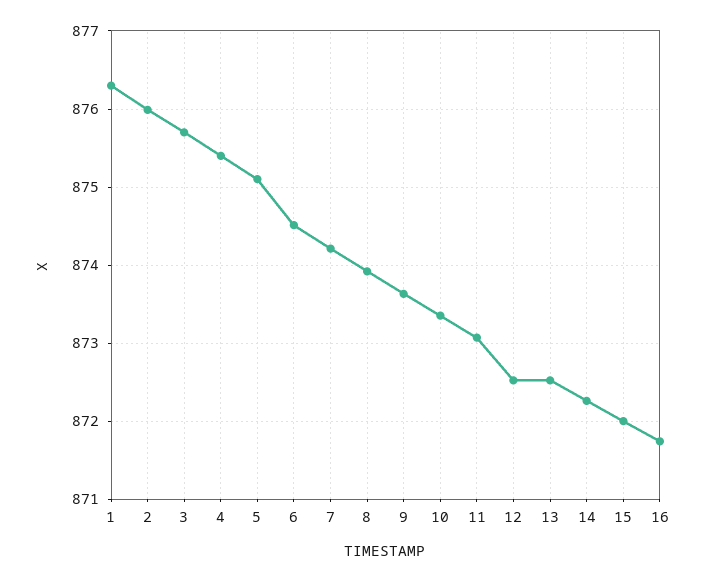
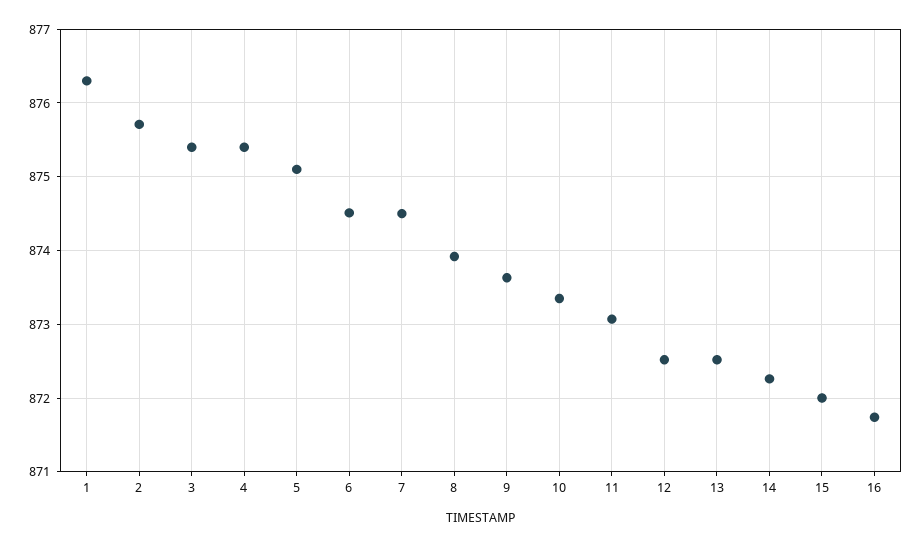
2: 876 -> 875.7
3: 875.7 -> 875.4
7: 874.2 -> 874.5

